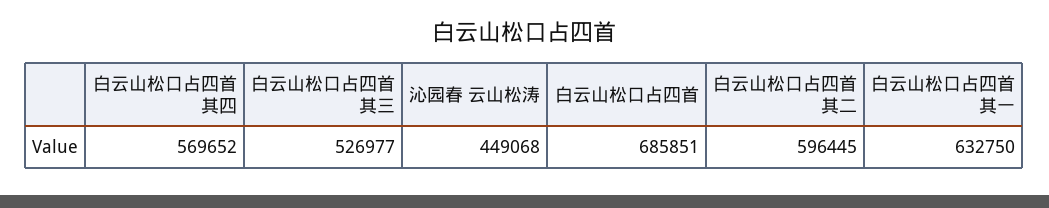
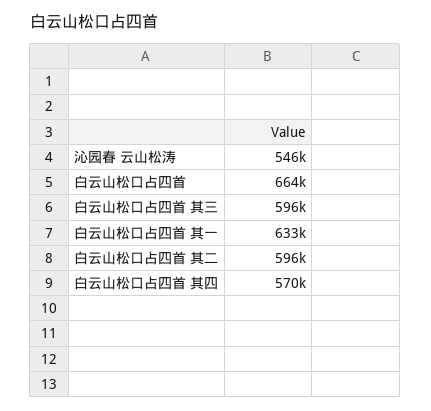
白云山松口占四首 其三: 526977 -> 596000
沁园春 云山松涛: 449068 -> 546000
白云山松口占四首: 685851 -> 664000

